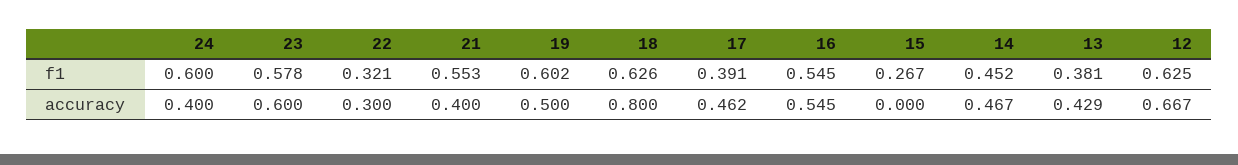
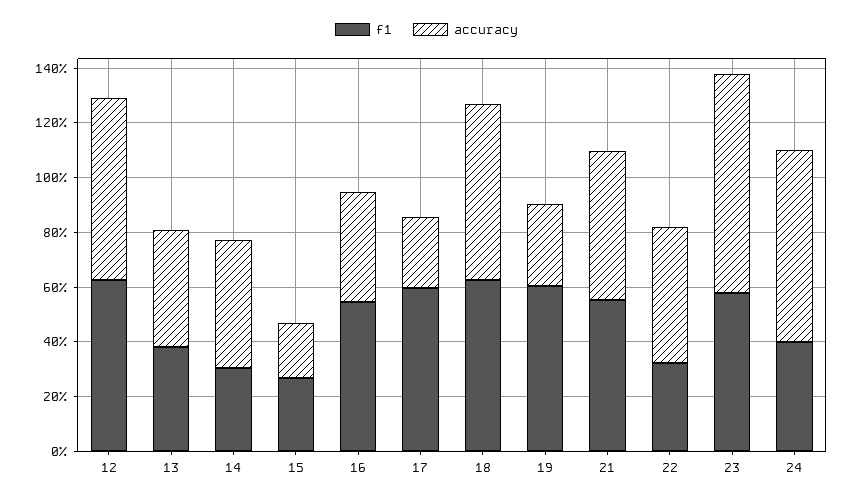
f1, 24: 0.6 -> 0.4
f1, 17: 0.391 -> 0.6
f1, 14: 0.452 -> 0.3
accuracy, 24: 0.4 -> 0.7
accuracy, 23: 0.6 -> 0.8
accuracy, 22: 0.3 -> 0.5
accuracy, 21: 0.4 -> 0.55
accuracy, 19: 0.5 -> 0.3
accuracy, 18: 0.8 -> 0.65
accuracy, 17: 0.462 -> 0.25
accuracy, 16: 0.545 -> 0.4
accuracy, 15: 0 -> 0.2

